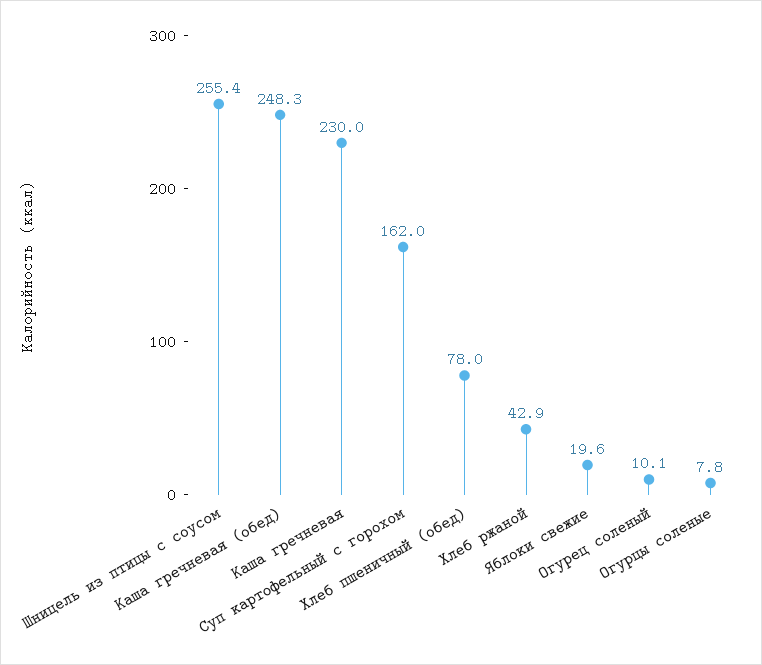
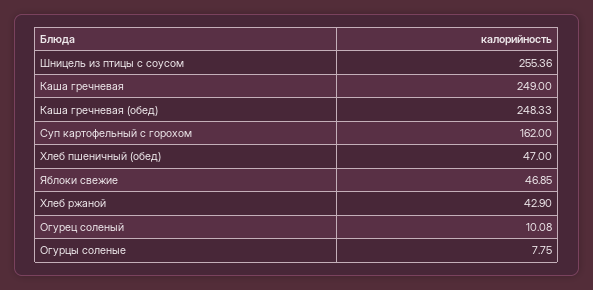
Каша гречневая: 230 -> 249
Хлеб пшеничный (обед): 78 -> 47
Яблоки свежие: 19.6 -> 46.85

